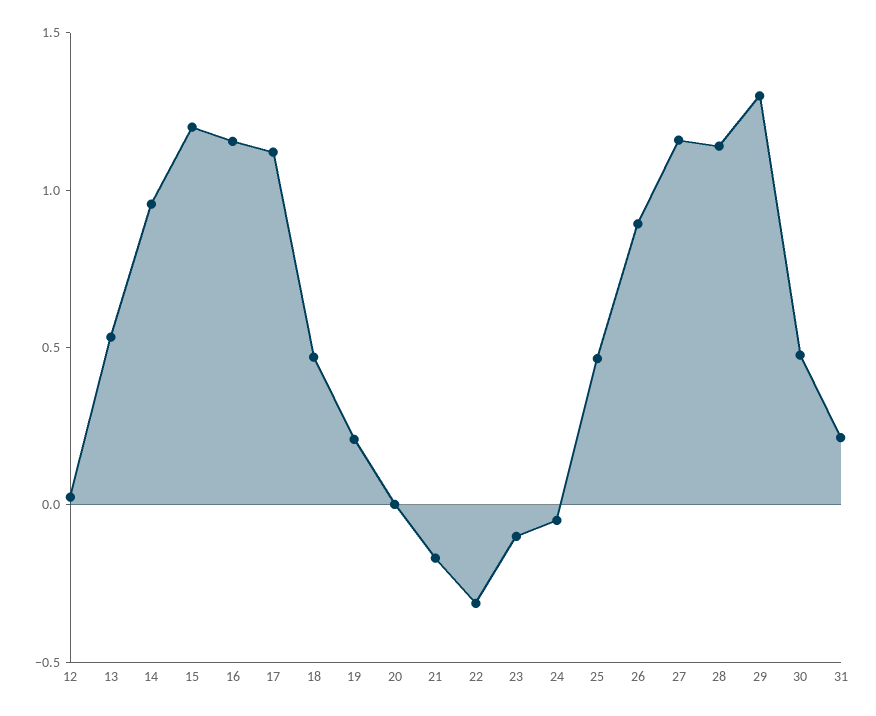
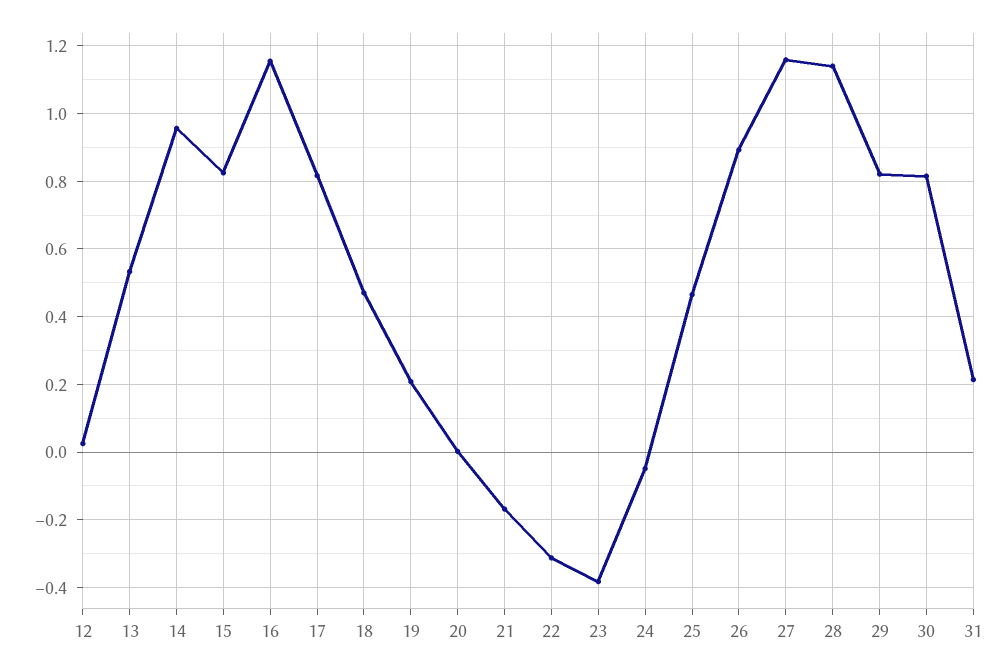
15: 1.2 -> 0.82
17: 1.1 -> 0.82
23: -0.1 -> -0.38
29: 1.3 -> 0.82
30: 0.5 -> 0.82

